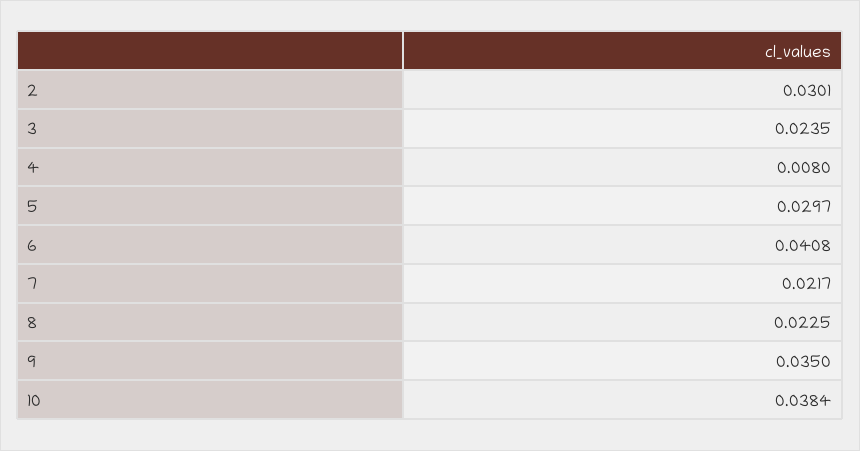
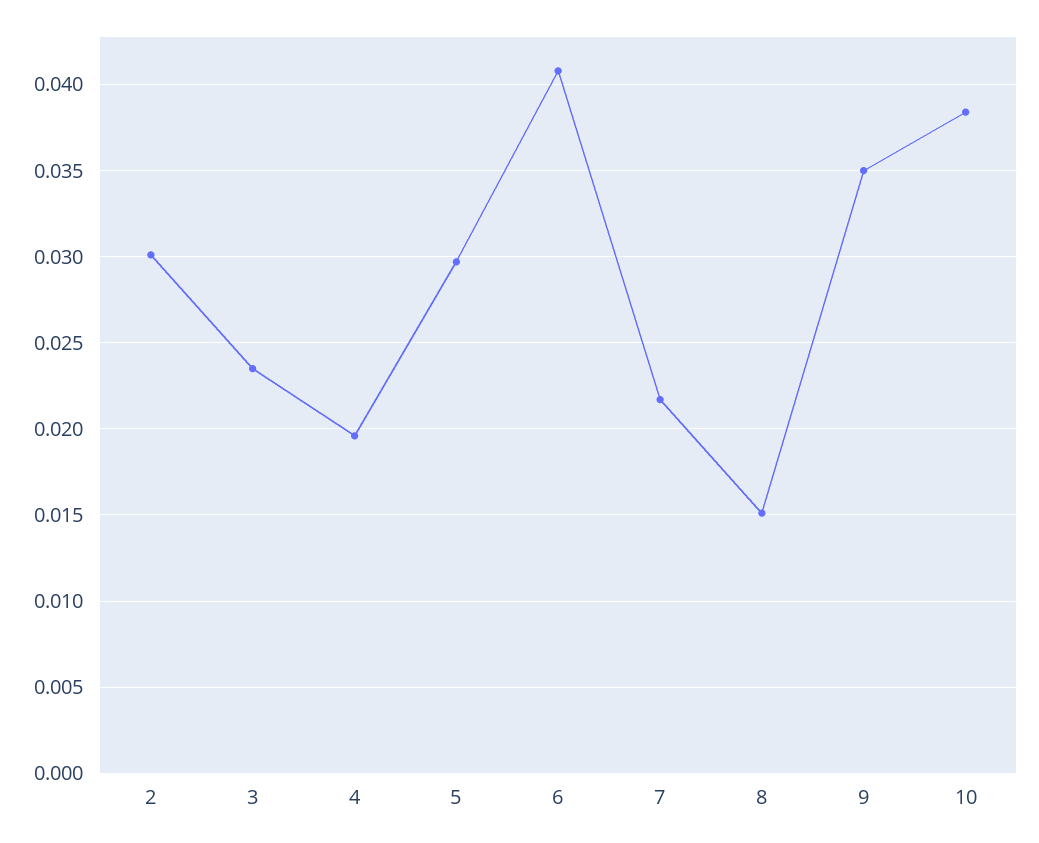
4: 0.008 -> 0.0195
8: 0.0225 -> 0.015

